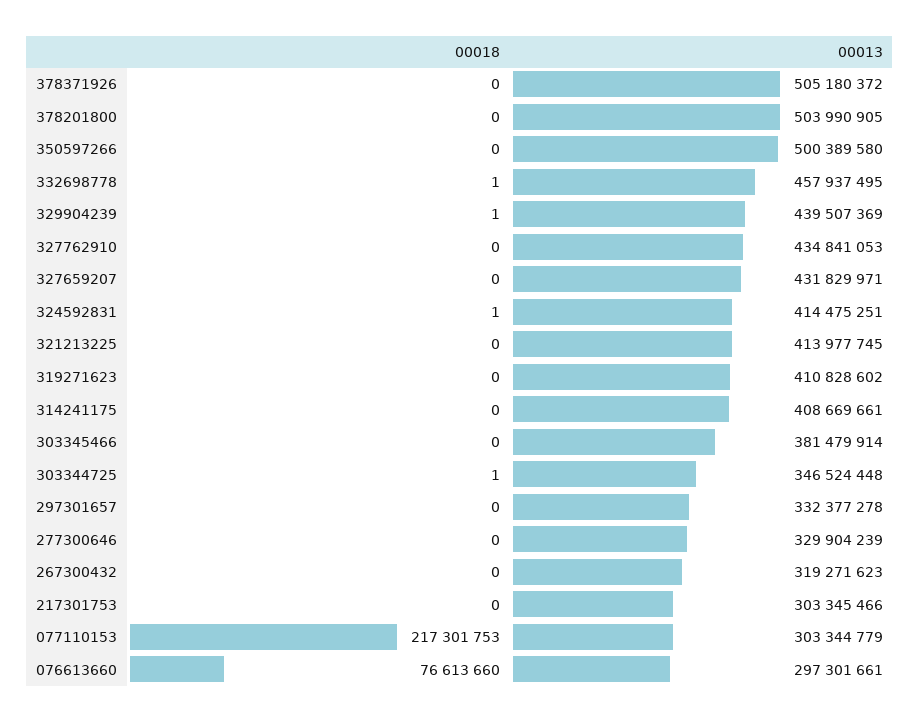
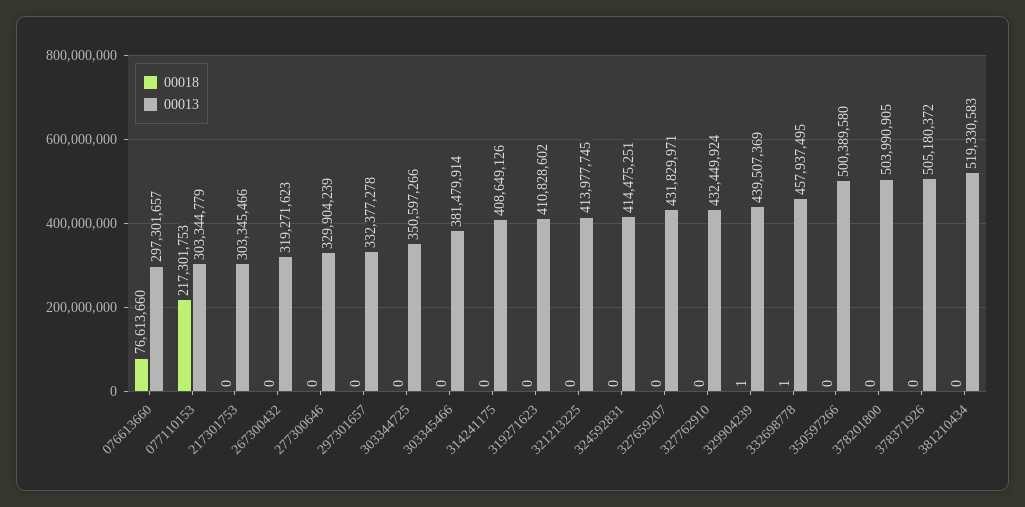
00013, 327762910: 434841053 -> 432449924
00018, 324592831: 1 -> 0
00013, 314241175: 408669661 -> 408649126
00018, 303344725: 1 -> 0
00013, 303344725: 346524448 -> 350597266
00013, 076613660: 297301661 -> 297301657
00018, 381210434: none -> 0
00013, 381210434: none -> 519330583

